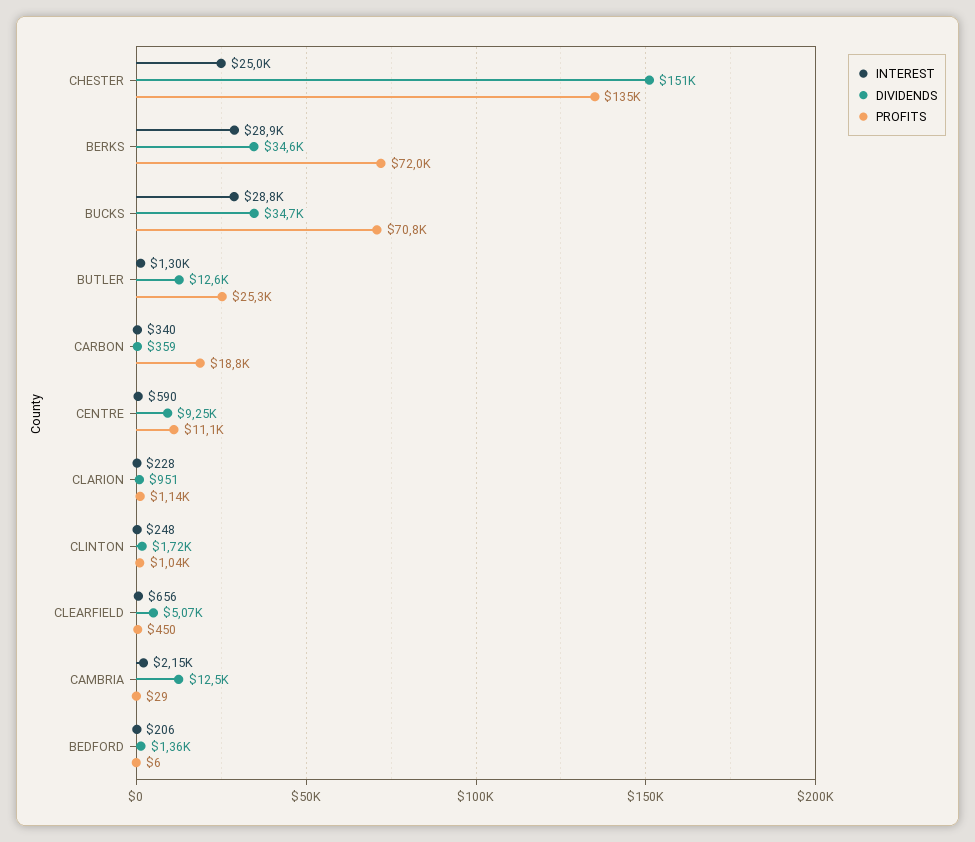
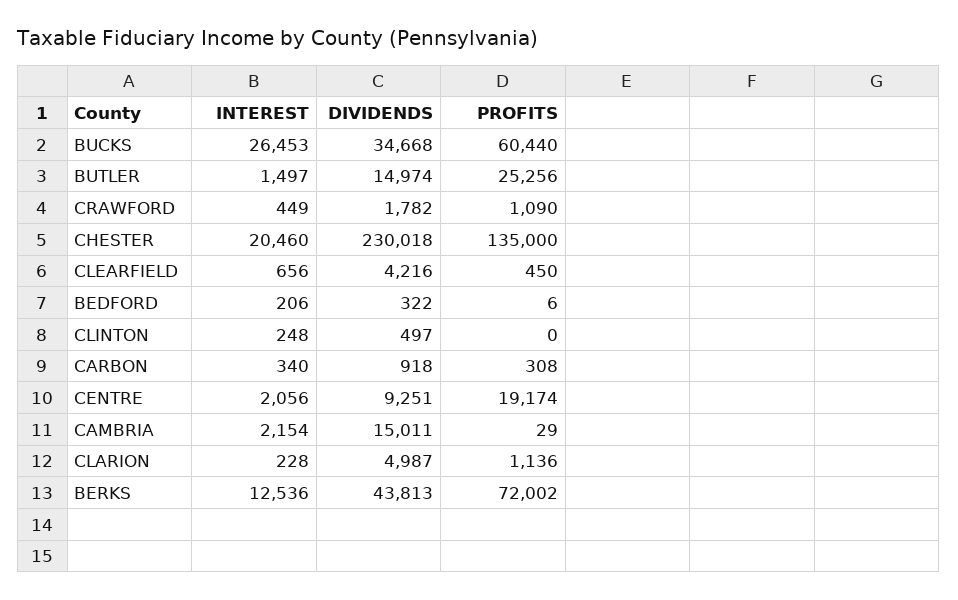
INTEREST, CHESTER: 25000 -> 20460
DIVIDENDS, CHESTER: 151000 -> 230018
INTEREST, BERKS: 28900 -> 12536
DIVIDENDS, BERKS: 34600 -> 43813
INTEREST, BUCKS: 28800 -> 26453
PROFITS, BUCKS: 70800 -> 60440
INTEREST, BUTLER: 1300 -> 1497
DIVIDENDS, BUTLER: 12600 -> 14974
DIVIDENDS, CARBON: 359 -> 918
PROFITS, CARBON: 18800 -> 308
INTEREST, CENTRE: 590 -> 2056
PROFITS, CENTRE: 11100 -> 19174
DIVIDENDS, CLARION: 951 -> 4987
DIVIDENDS, CLINTON: 1720 -> 497
PROFITS, CLINTON: 1040 -> 0
DIVIDENDS, CLEARFIELD: 5070 -> 4216
DIVIDENDS, CAMBRIA: 12500 -> 15011
DIVIDENDS, BEDFORD: 1360 -> 322
INTEREST, CRAWFORD: none -> 449
DIVIDENDS, CRAWFORD: none -> 1782
PROFITS, CRAWFORD: none -> 1090

